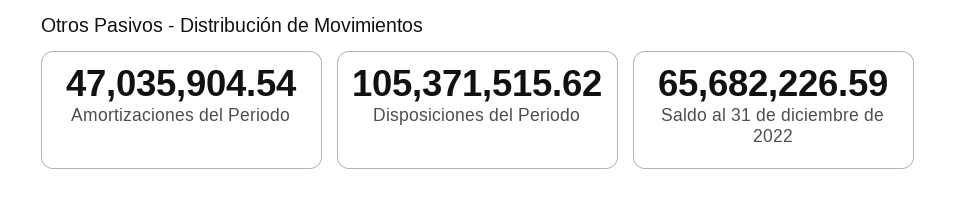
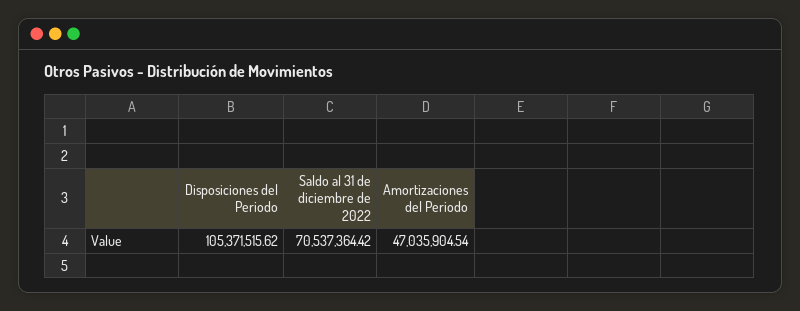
Saldo al 31 de diciembre de 2022: 65682226.59 -> 70537364.42

